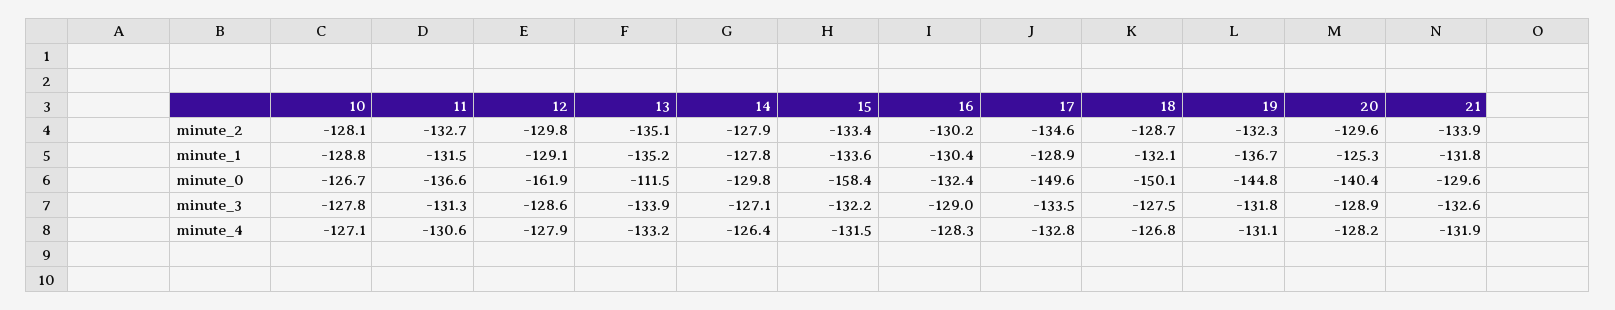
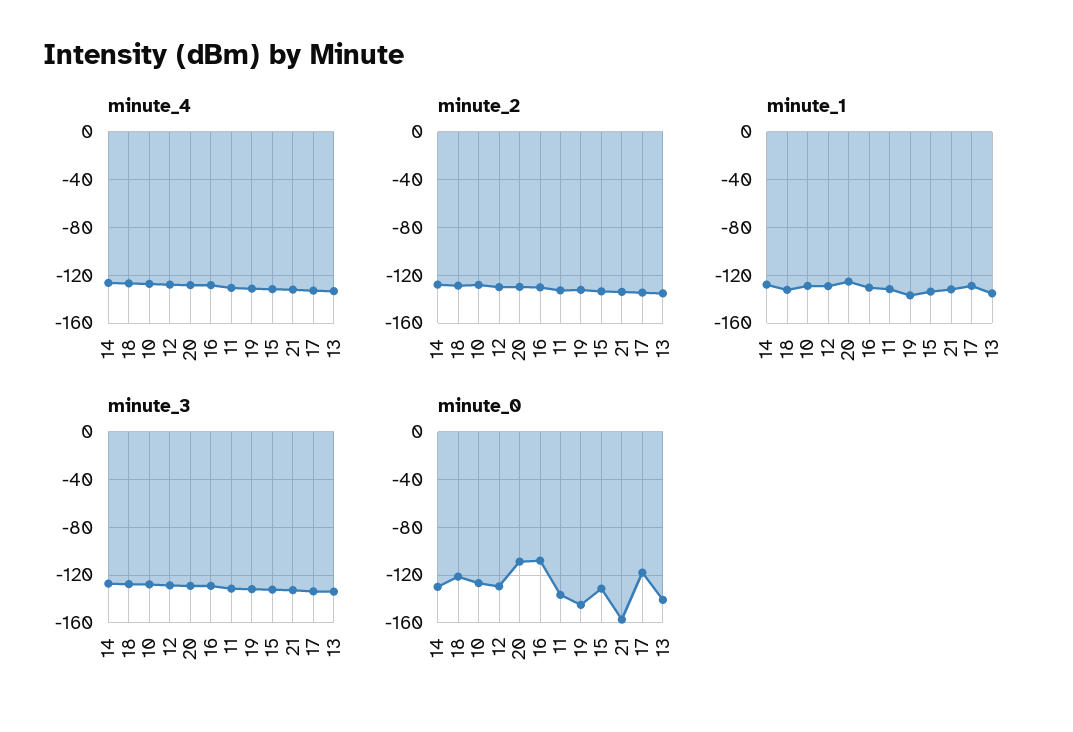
minute_0, 12: -161.9 -> -130
minute_0, 13: -111.5 -> -140
minute_0, 15: -158.4 -> -130
minute_0, 16: -132.4 -> -110
minute_0, 17: -149.6 -> -120
minute_0, 18: -150.1 -> -120
minute_0, 20: -140.4 -> -110
minute_0, 21: -129.6 -> -160

